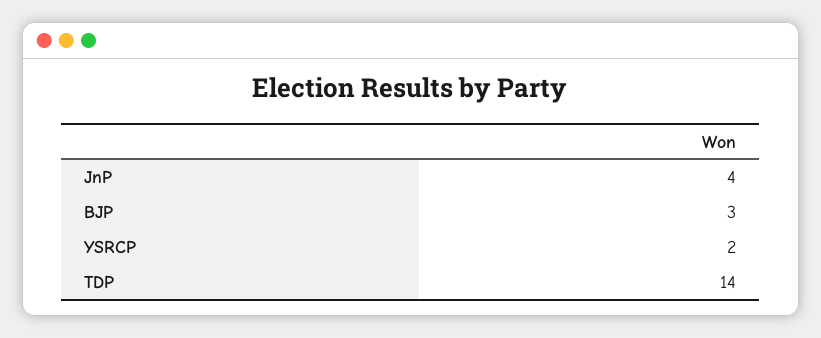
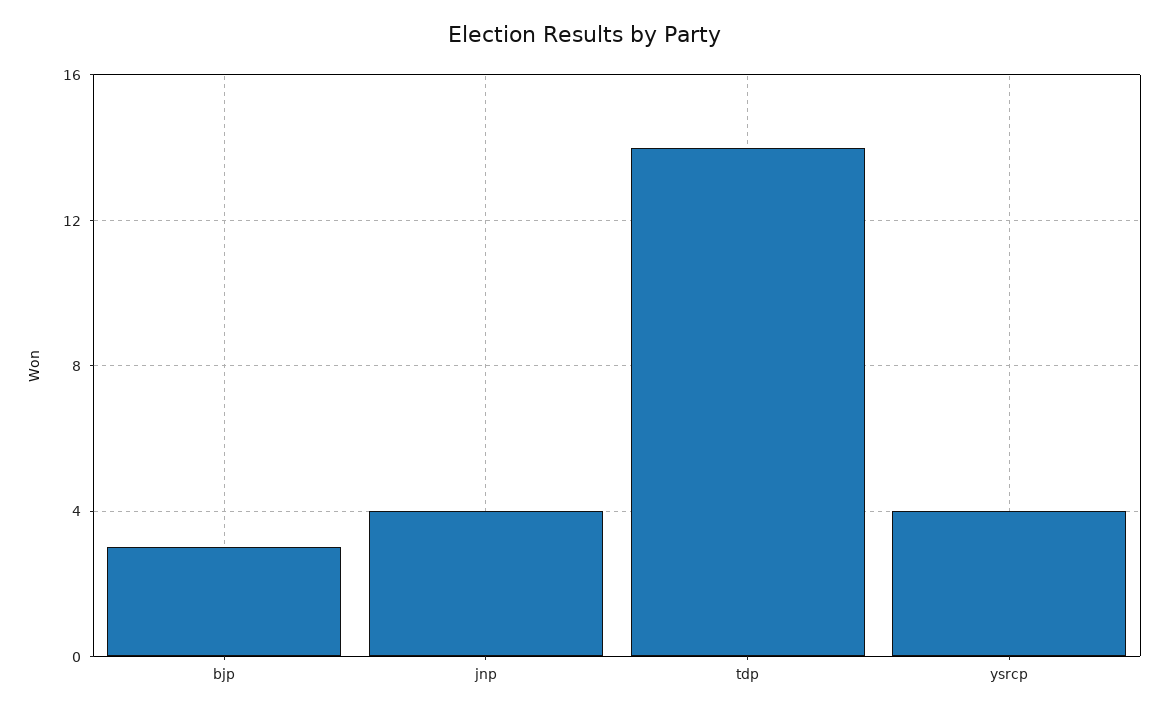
YSRCP: 2 -> 4

